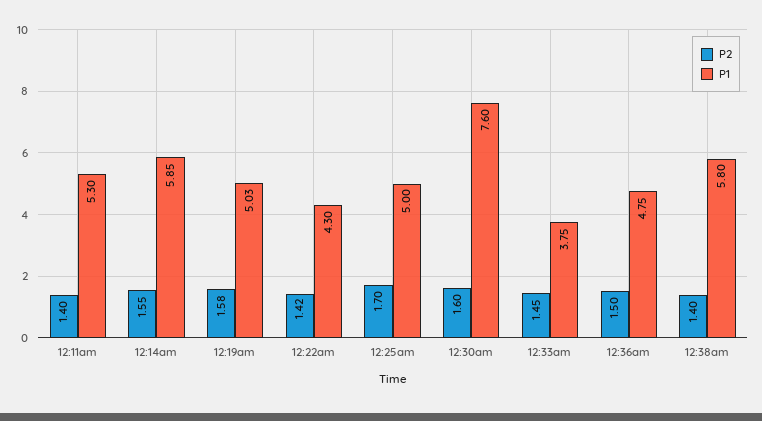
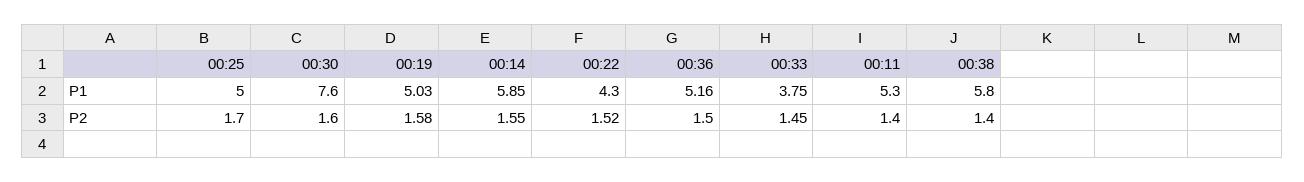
P2, 12:22am: 1.42 -> 1.52
P1, 12:36am: 4.75 -> 5.16

